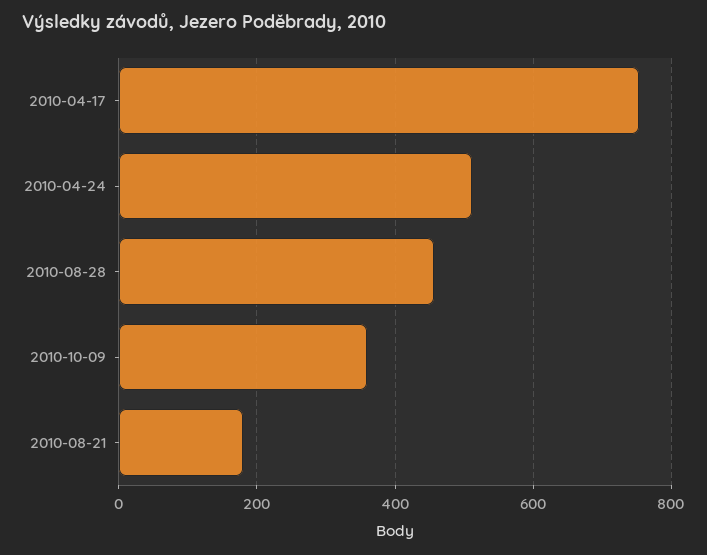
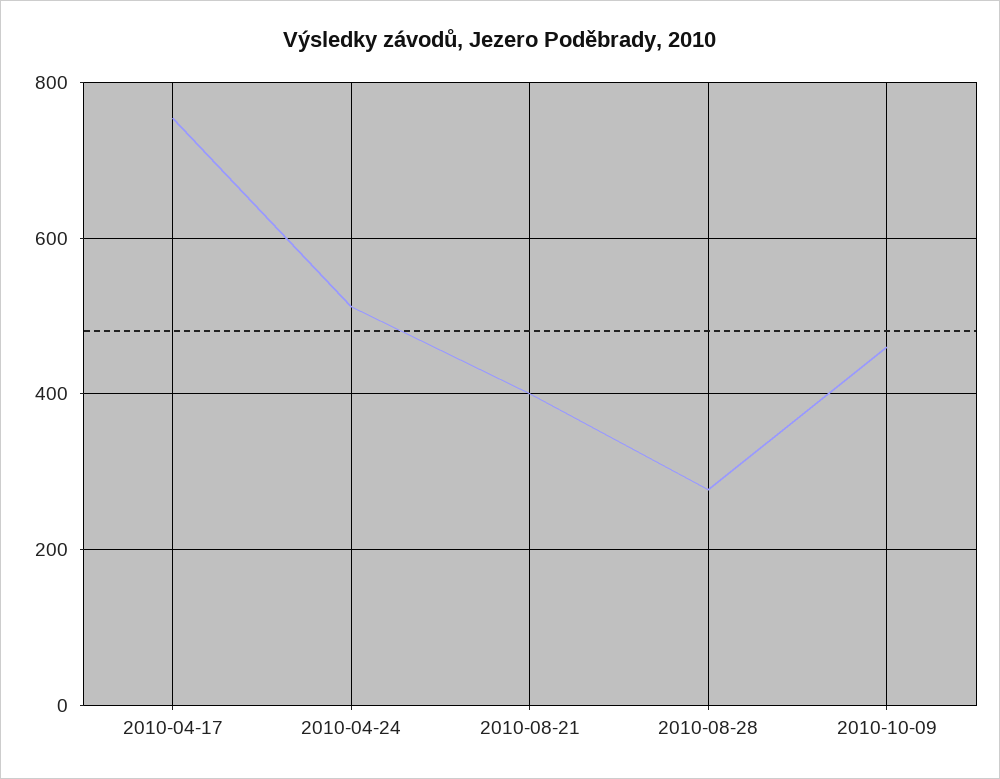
2010-08-28: 460 -> 280
2010-10-09: 360 -> 460
2010-08-21: 180 -> 400

